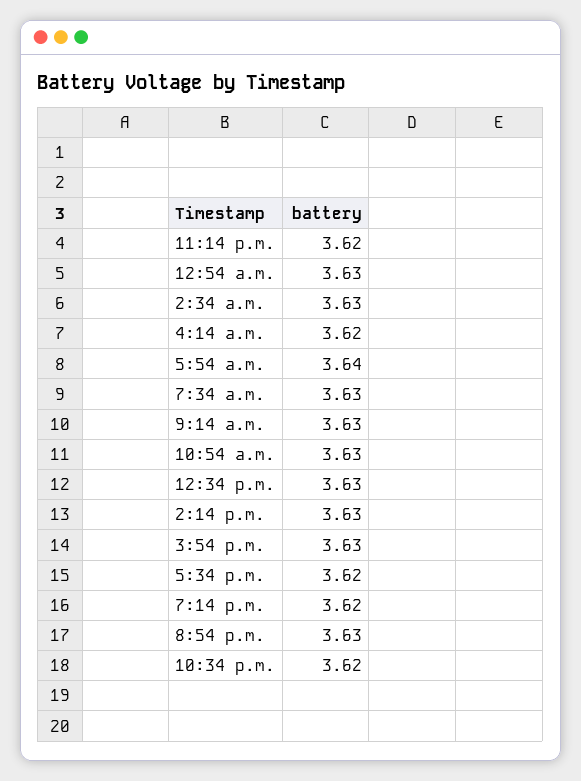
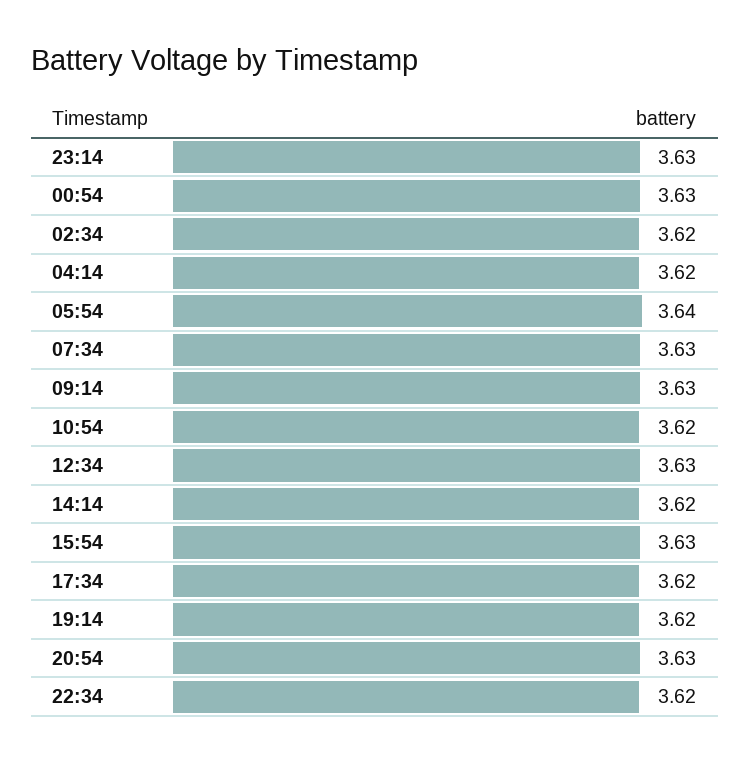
11:14 p.m.: 3.62 -> 3.63
2:34 a.m.: 3.63 -> 3.62
10:54 a.m.: 3.63 -> 3.62
2:14 p.m.: 3.63 -> 3.62

